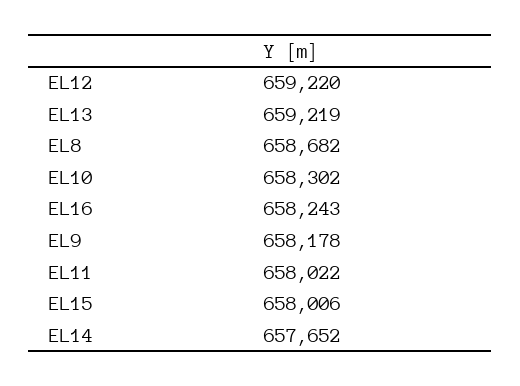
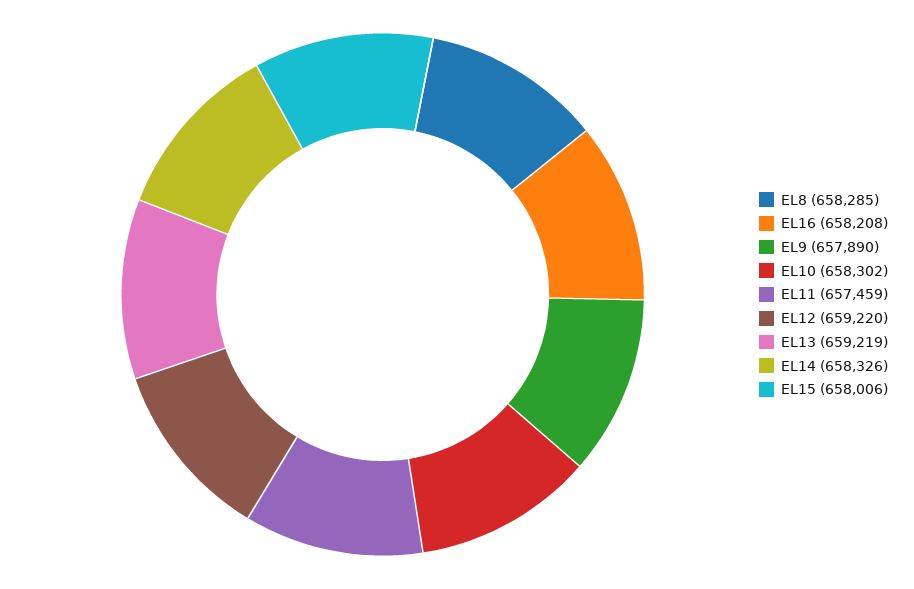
EL8: 658682 -> 658285
EL16: 658243 -> 658208
EL9: 658178 -> 657890
EL11: 658022 -> 657459
EL14: 657652 -> 658326

